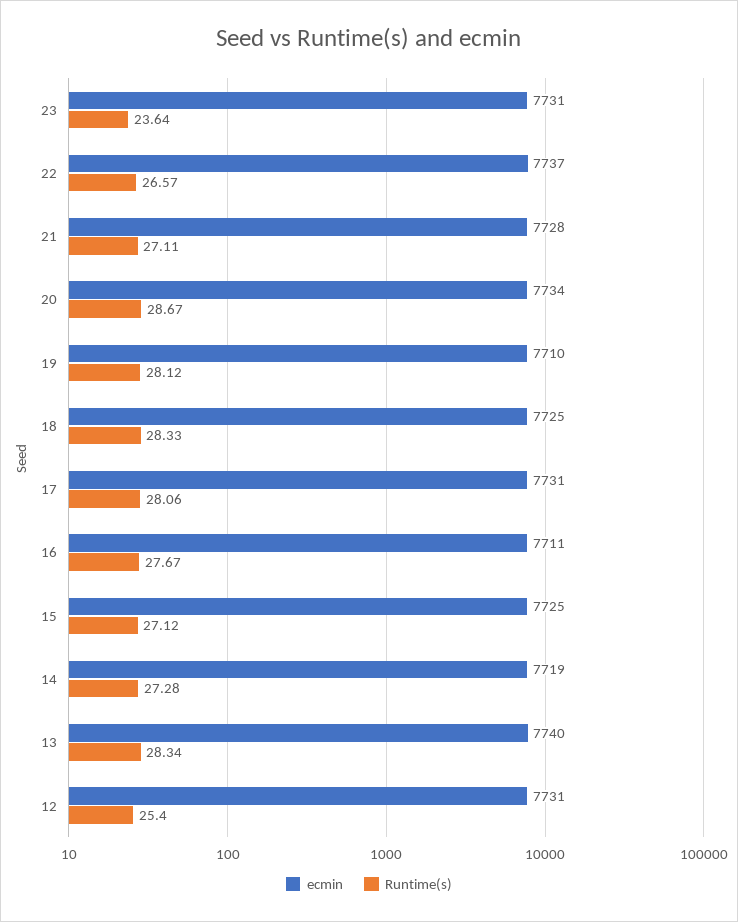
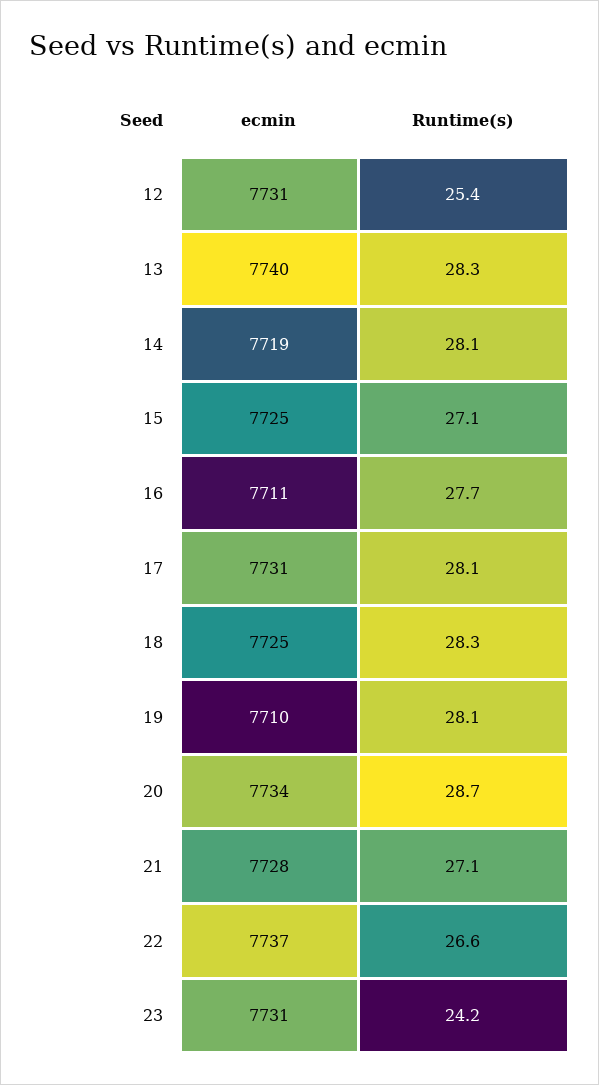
Runtime(s), 23: 23.64 -> 24.2
Runtime(s), 14: 27.28 -> 28.1

